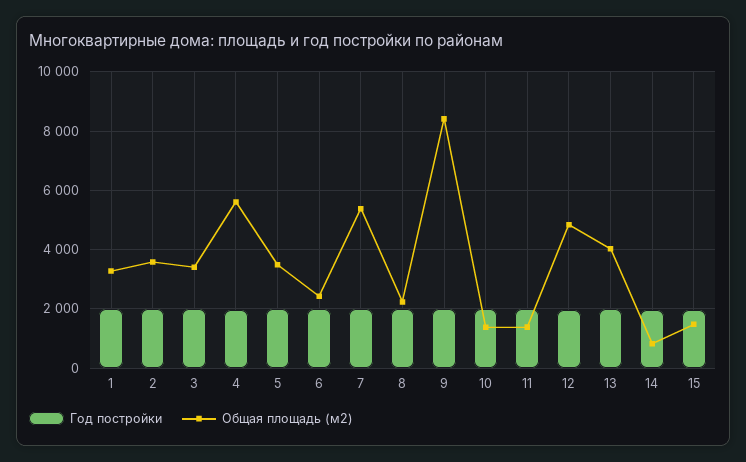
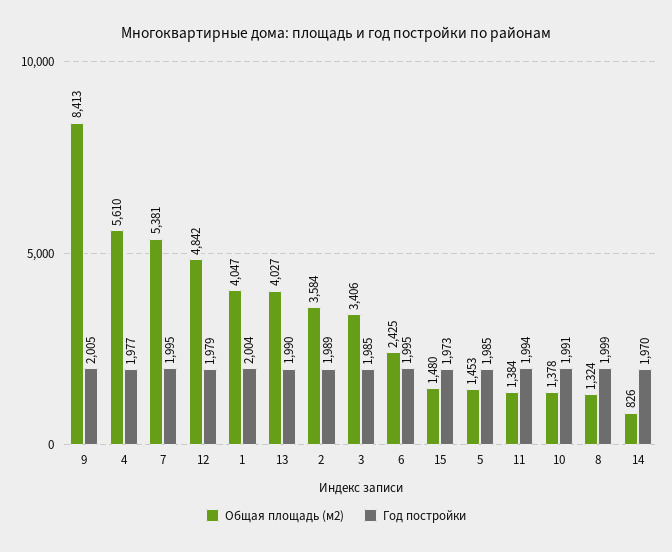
Общая площадь (м2), 1: 3250 -> 4047
Общая площадь (м2), 5: 3500 -> 1453
Общая площадь (м2), 8: 2250 -> 1324

